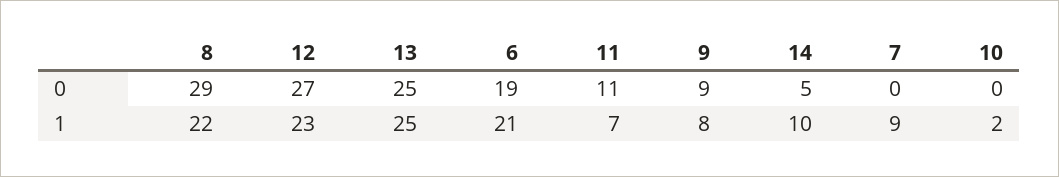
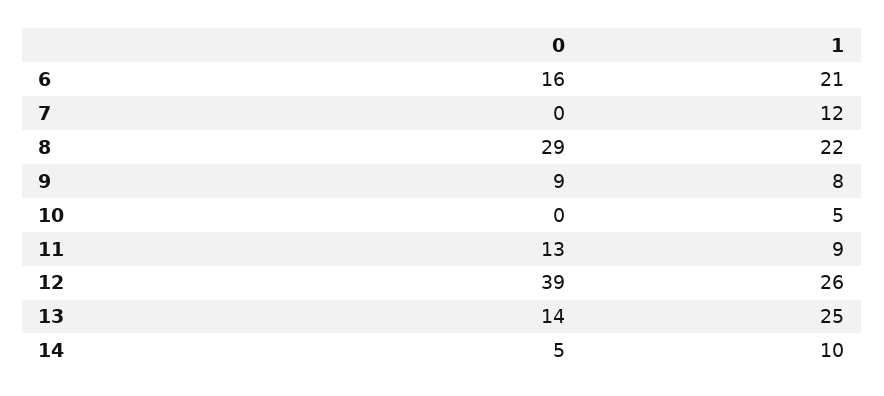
12, 0: 27 -> 39
13, 0: 25 -> 14
6, 0: 19 -> 16
11, 0: 11 -> 13
12, 1: 23 -> 26
11, 1: 7 -> 9
7, 1: 9 -> 12
10, 1: 2 -> 5

